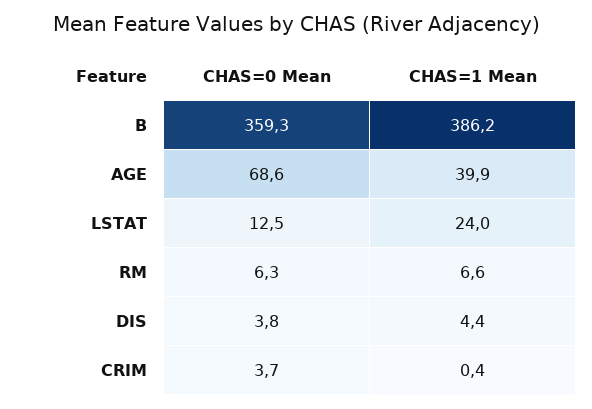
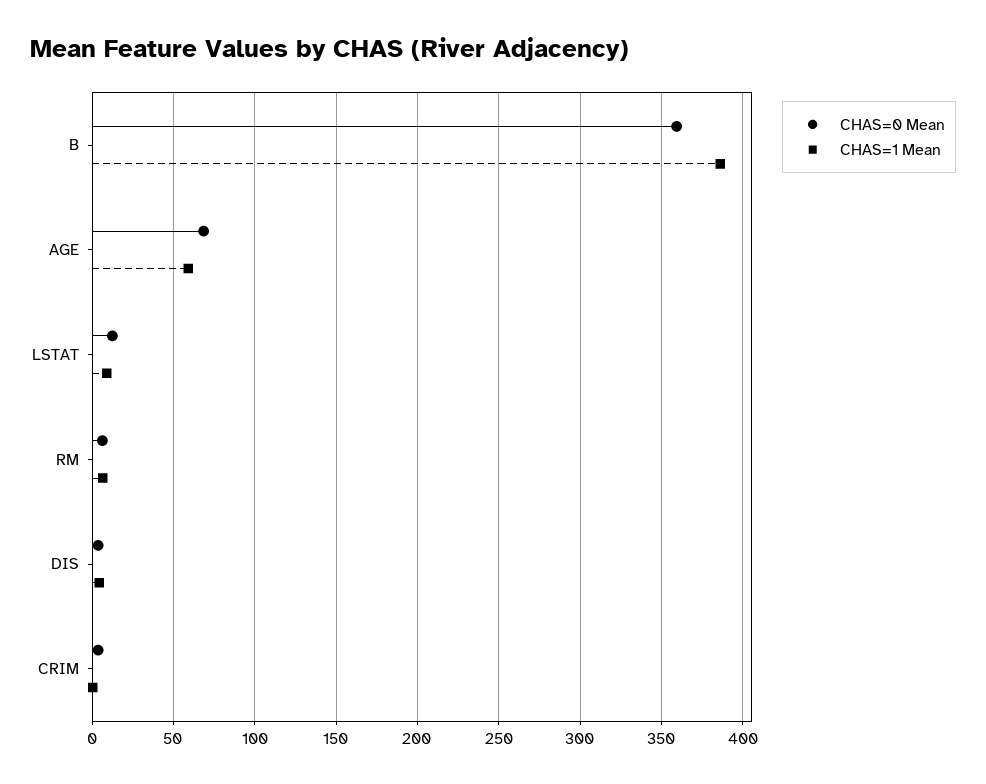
CHAS=1 Mean, AGE: 39.9 -> 60
CHAS=1 Mean, LSTAT: 24 -> 10

